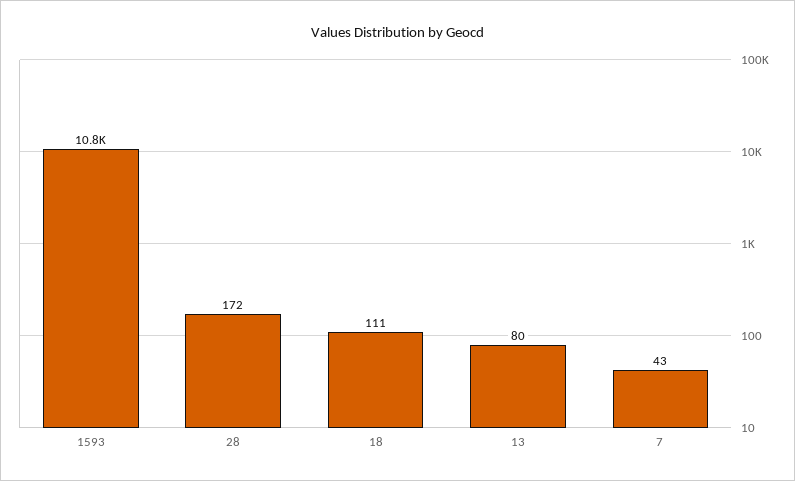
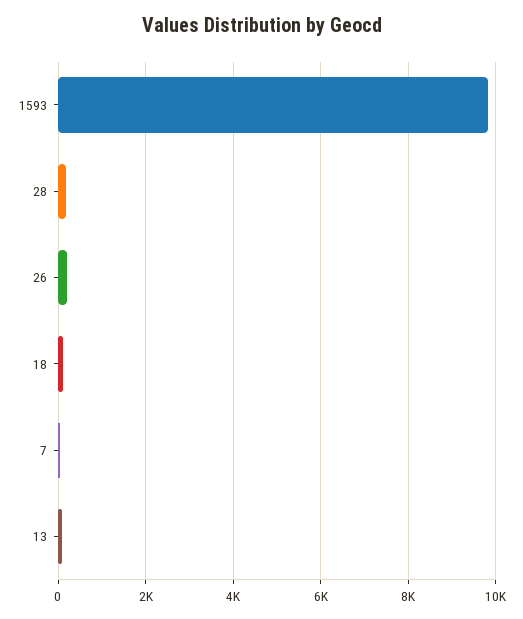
1593: 10800 -> 9800
26: none -> 200

